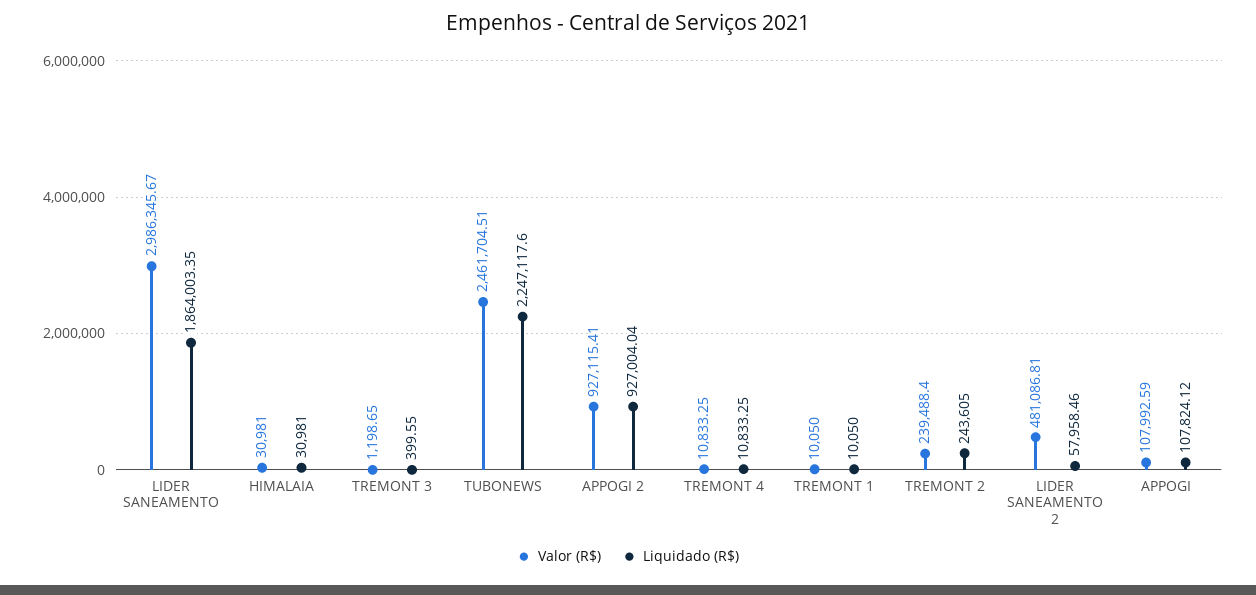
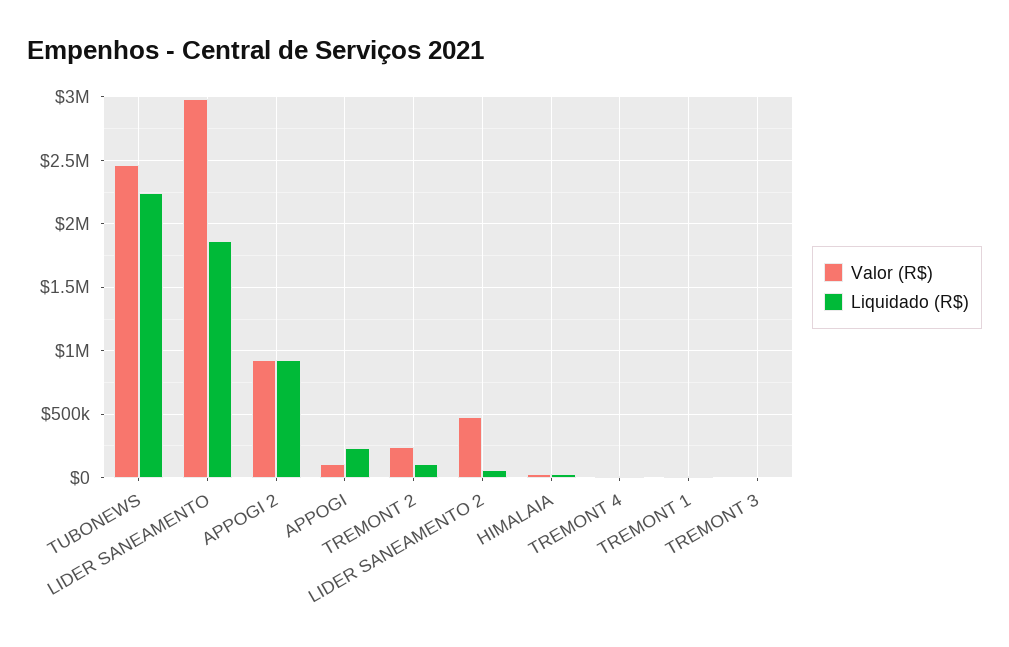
Liquidado (R$), TREMONT 2: 243605 -> 100000
Liquidado (R$), APPOGI: 107824.12 -> 250000

